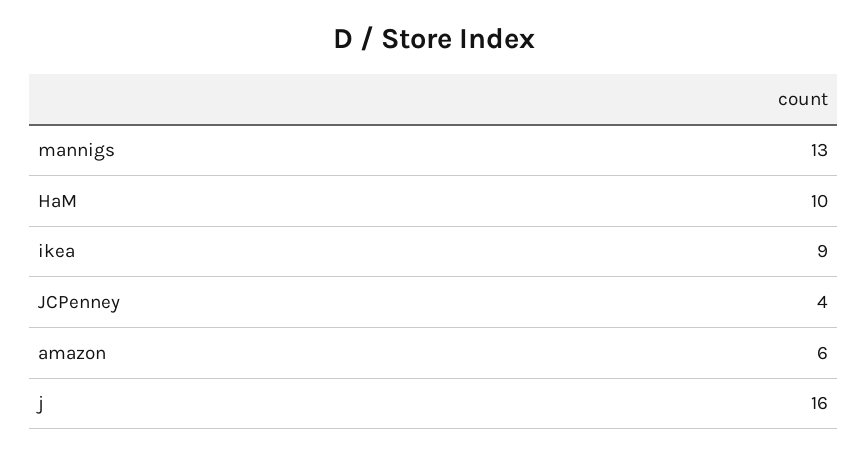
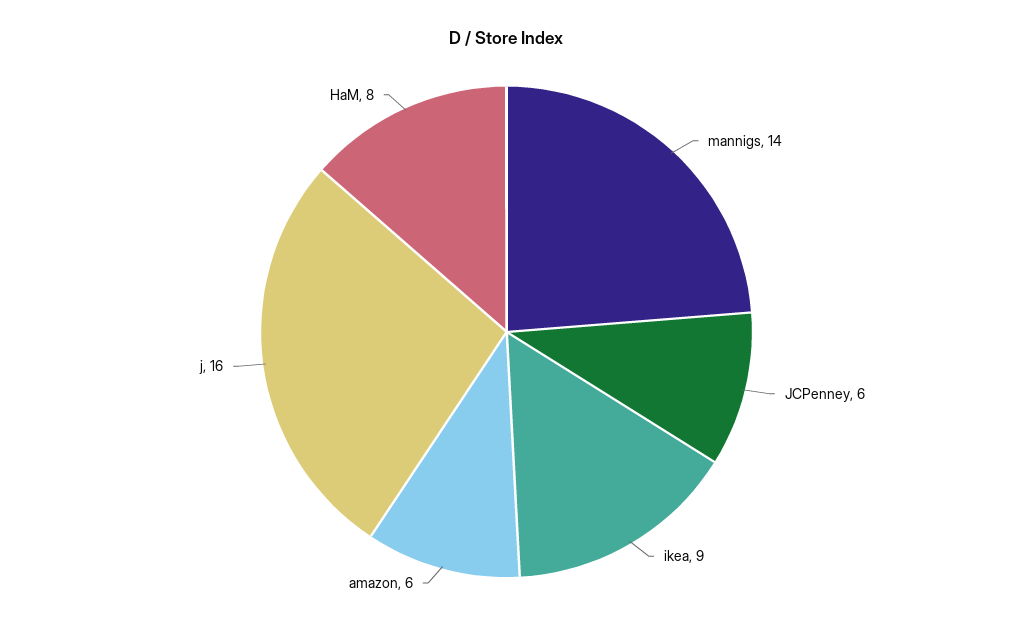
mannigs: 13 -> 14
HaM: 10 -> 8
JCPenney: 4 -> 6

